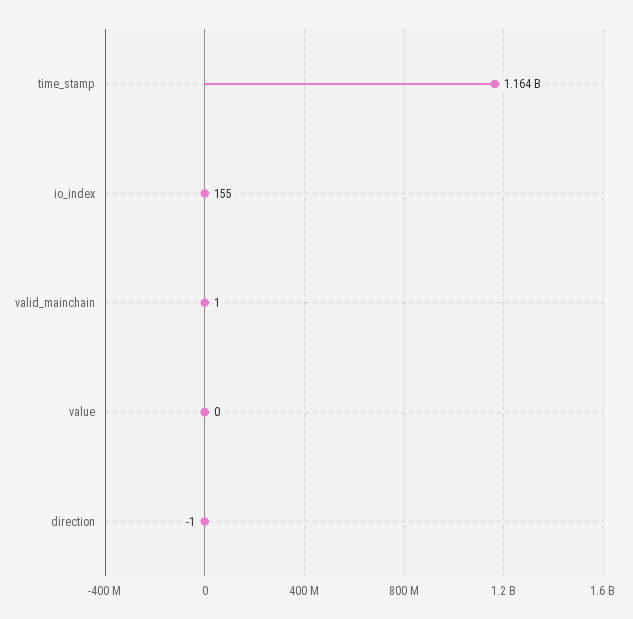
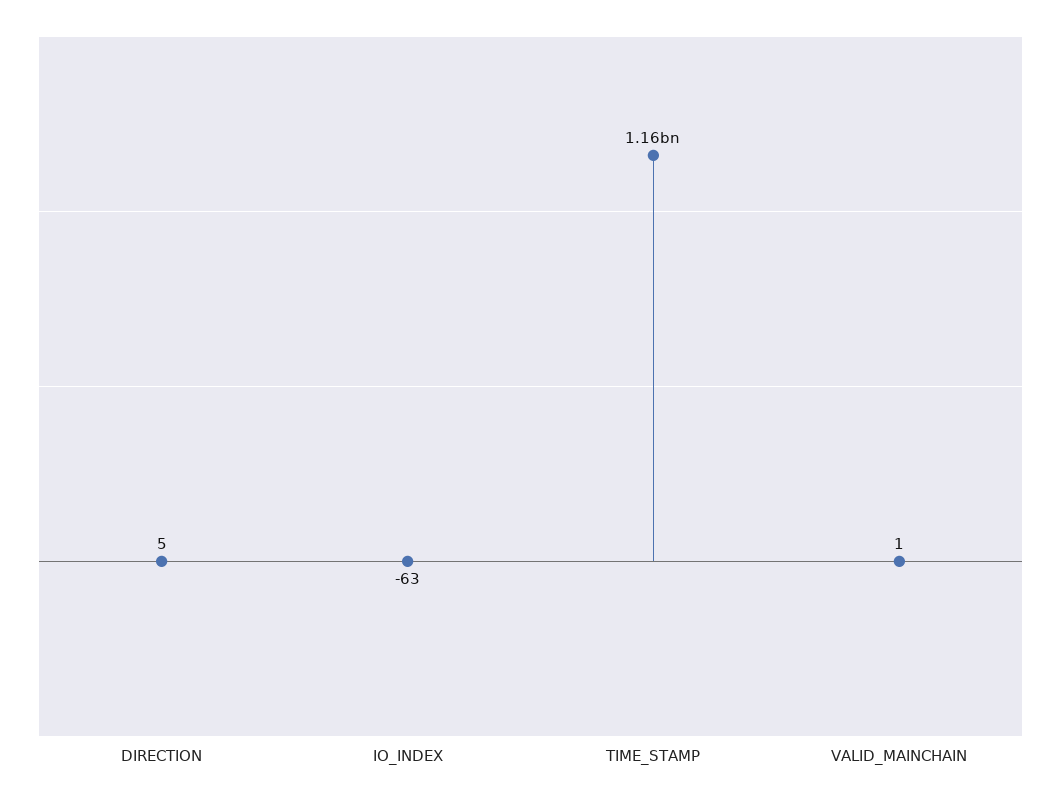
io_index: 155 -> -63
value: 0 -> none
direction: -1 -> 5

